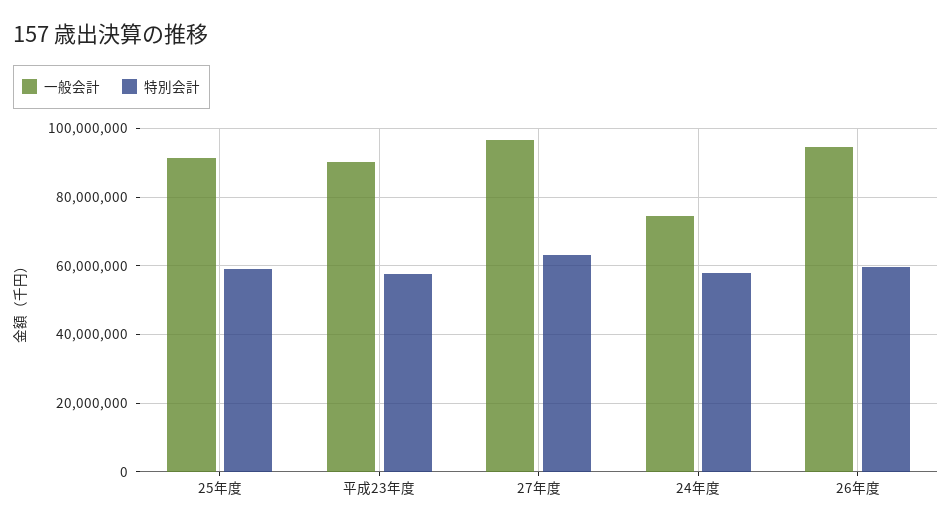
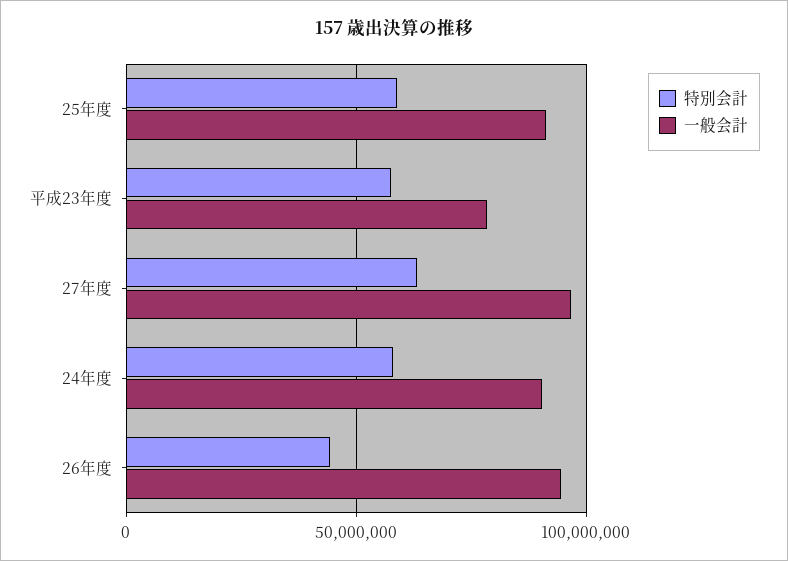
一般会計, 平成23年度: 90000000 -> 80000000
一般会計, 24年度: 74000000 -> 90000000
特別会計, 26年度: 60000000 -> 45000000

